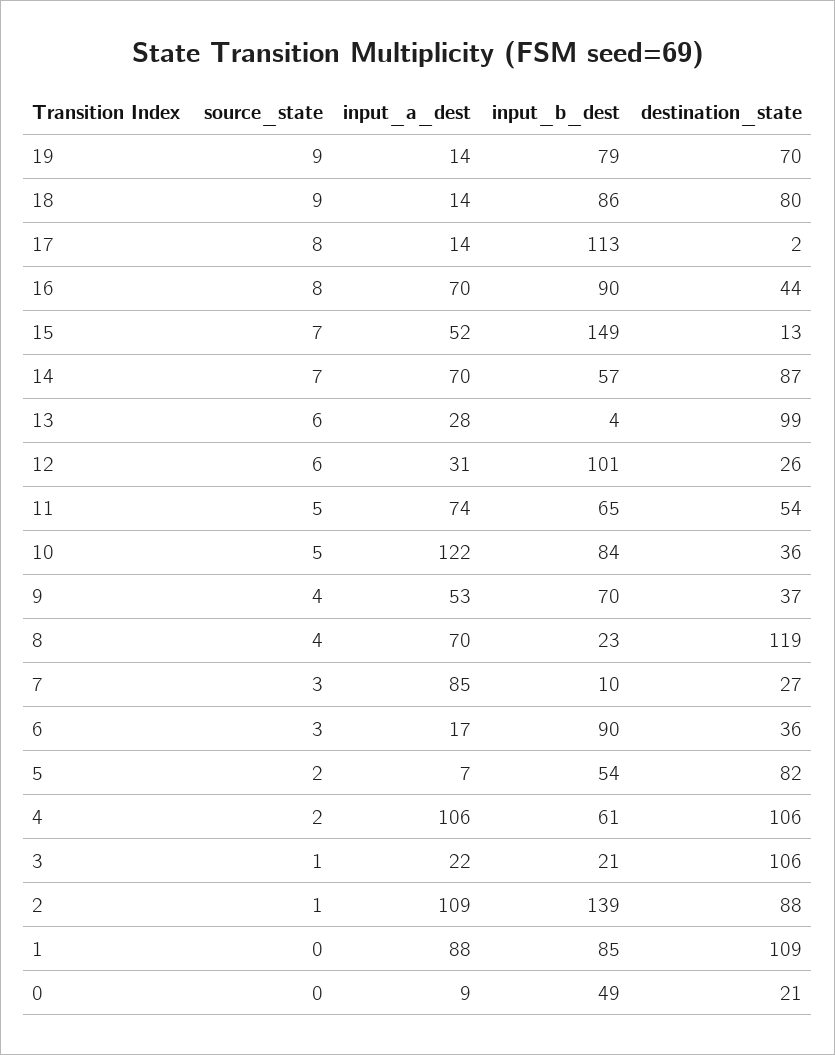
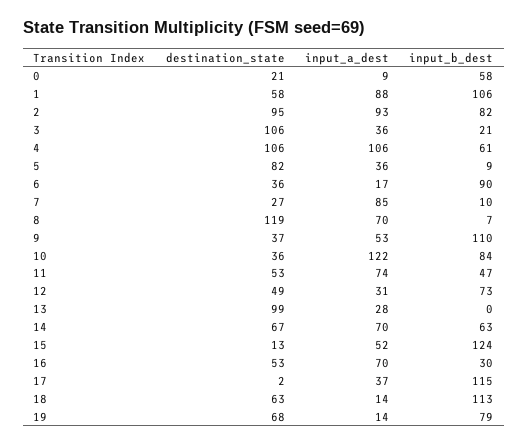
source_state, 19: 9 -> none
destination_state, 19: 70 -> 68
source_state, 18: 9 -> none
input_b_dest, 18: 86 -> 113
destination_state, 18: 80 -> 63
source_state, 17: 8 -> none
input_a_dest, 17: 14 -> 37
input_b_dest, 17: 113 -> 115
source_state, 16: 8 -> none
input_b_dest, 16: 90 -> 30
destination_state, 16: 44 -> 53
source_state, 15: 7 -> none
input_b_dest, 15: 149 -> 124
source_state, 14: 7 -> none
input_b_dest, 14: 57 -> 63
destination_state, 14: 87 -> 67
source_state, 13: 6 -> none
input_b_dest, 13: 4 -> 0
source_state, 12: 6 -> none
input_b_dest, 12: 101 -> 73
destination_state, 12: 26 -> 49
source_state, 11: 5 -> none
input_b_dest, 11: 65 -> 47
destination_state, 11: 54 -> 53
source_state, 10: 5 -> none
source_state, 9: 4 -> none
input_b_dest, 9: 70 -> 110
source_state, 8: 4 -> none
input_b_dest, 8: 23 -> 7
source_state, 7: 3 -> none
source_state, 6: 3 -> none
source_state, 5: 2 -> none
input_a_dest, 5: 7 -> 36
input_b_dest, 5: 54 -> 9
source_state, 4: 2 -> none
source_state, 3: 1 -> none
input_a_dest, 3: 22 -> 36
source_state, 2: 1 -> none
input_a_dest, 2: 109 -> 93
input_b_dest, 2: 139 -> 82
destination_state, 2: 88 -> 95
source_state, 1: 0 -> none
input_b_dest, 1: 85 -> 106
destination_state, 1: 109 -> 58
source_state, 0: 0 -> none
input_b_dest, 0: 49 -> 58

